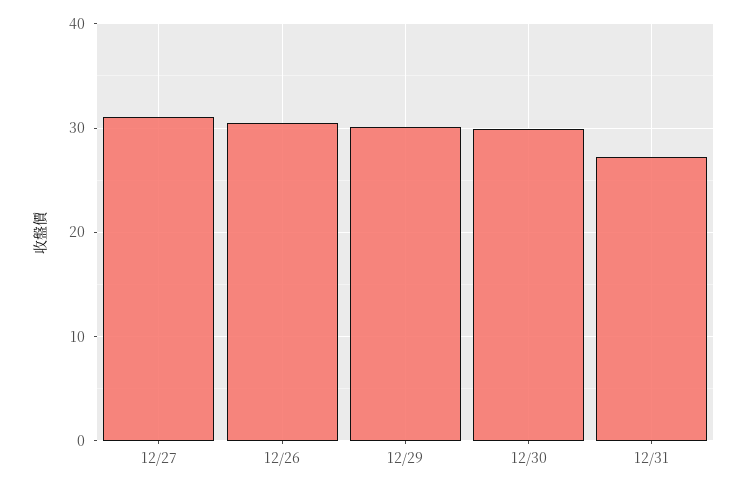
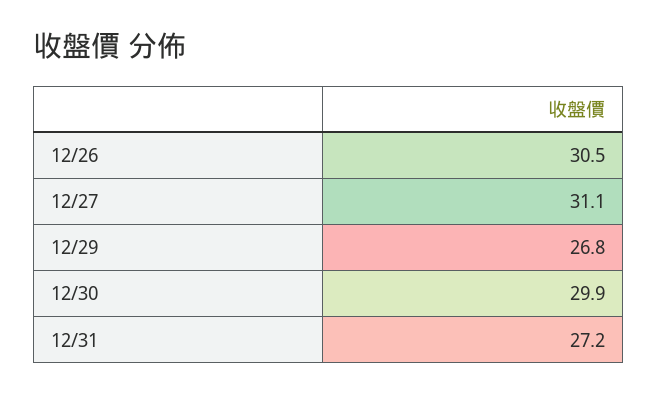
12/29: 30 -> 26.8

